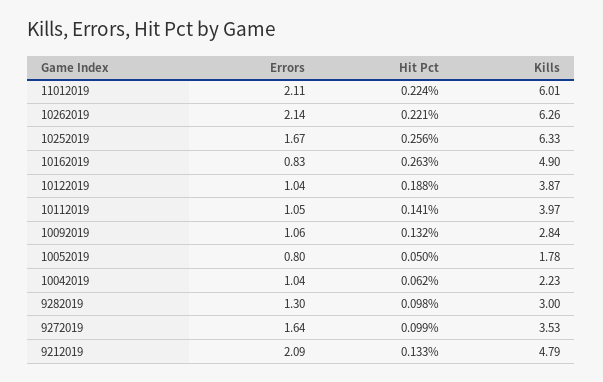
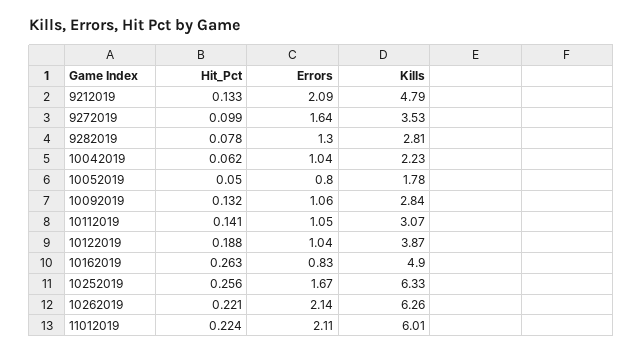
Kills, 10112019: 3.97 -> 3.07
Hit Pct, 9282019: 0.098 -> 0.078
Kills, 9282019: 3 -> 2.81

